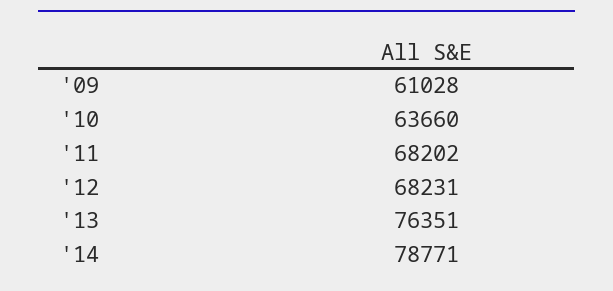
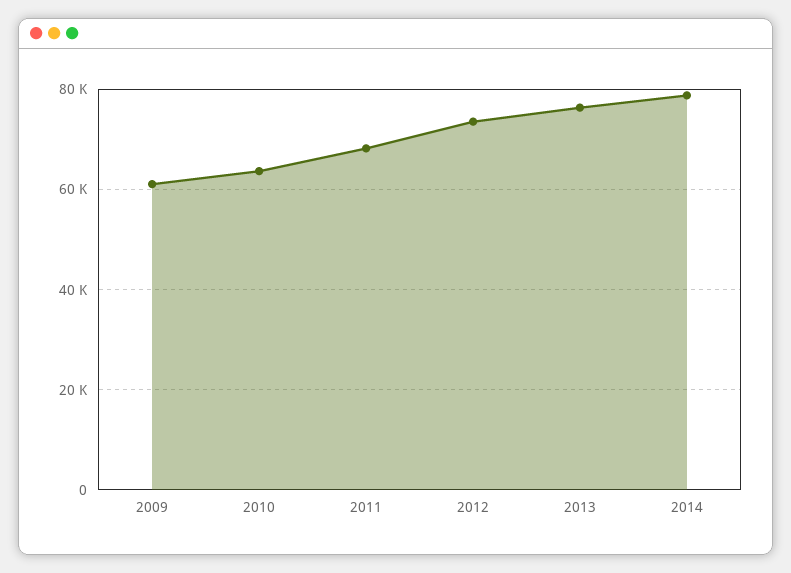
'12: 68231 -> 74000

